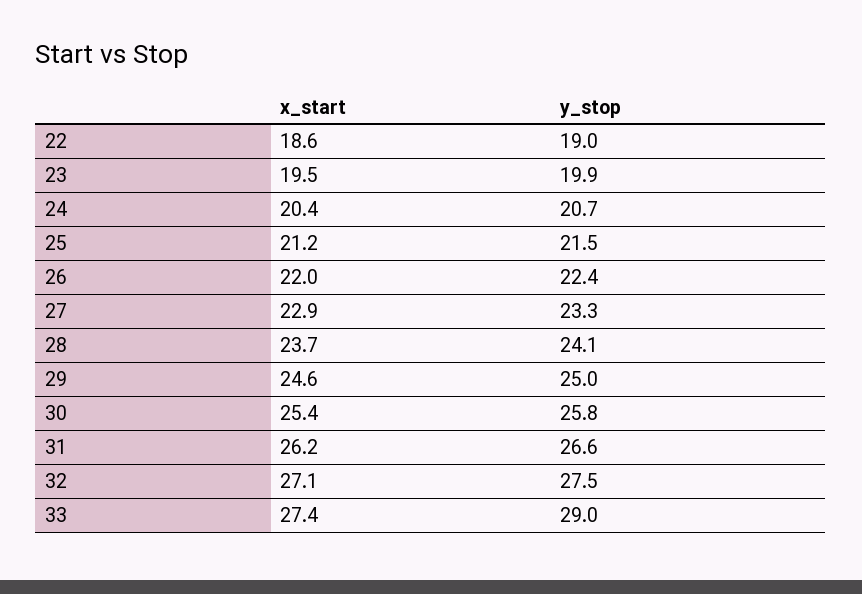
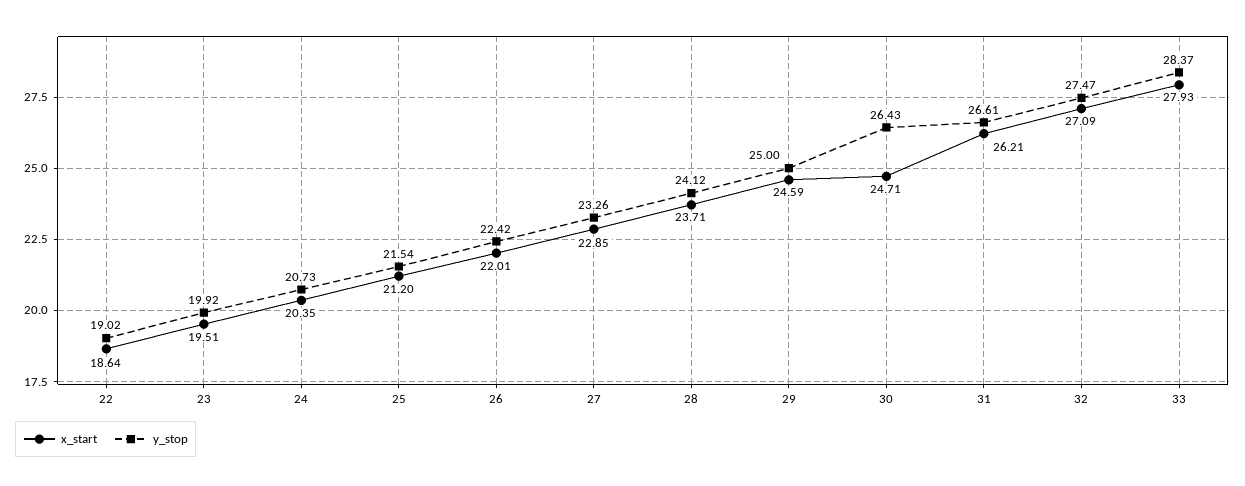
x_start, 30: 25.4 -> 24.71
y_stop, 30: 25.8 -> 26.43
x_start, 33: 27.4 -> 27.93
y_stop, 33: 29 -> 28.37

